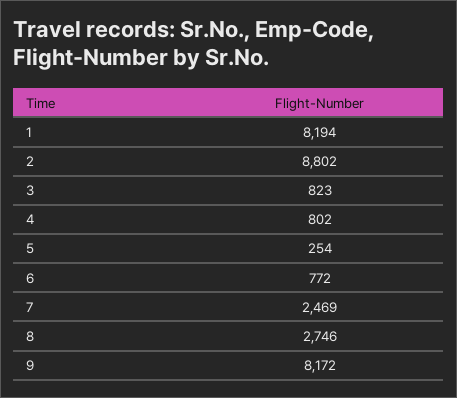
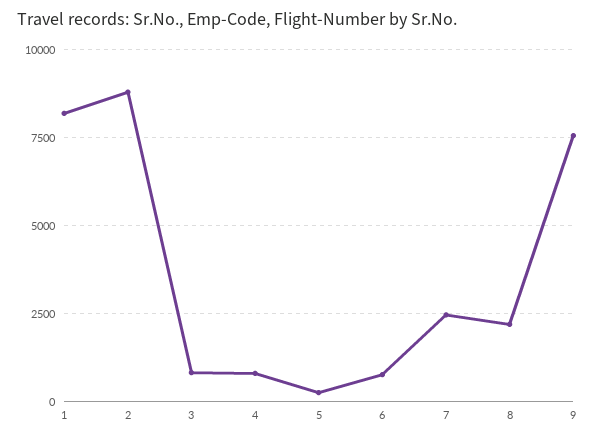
8: 2746 -> 2250
9: 8172 -> 7500

